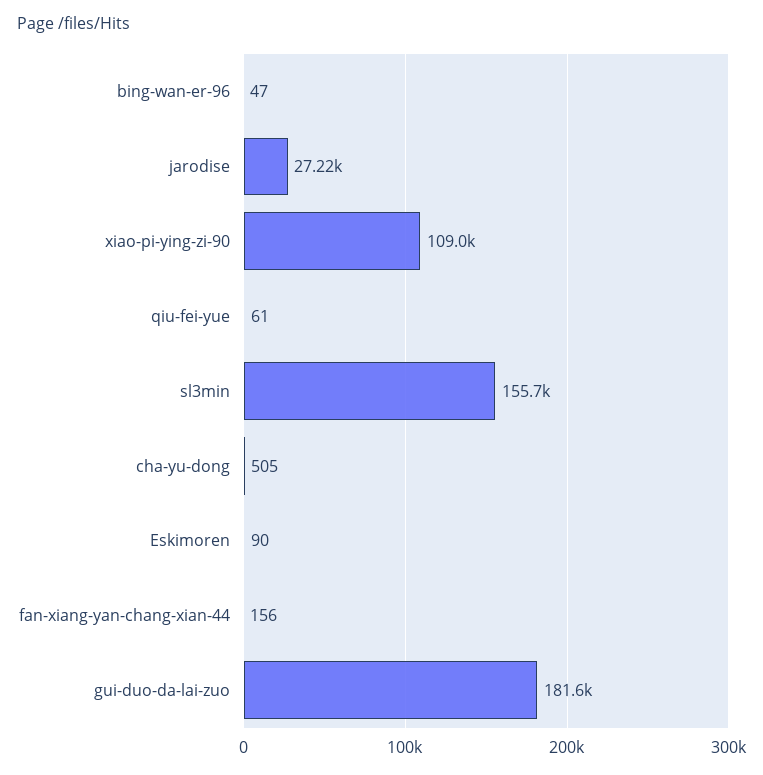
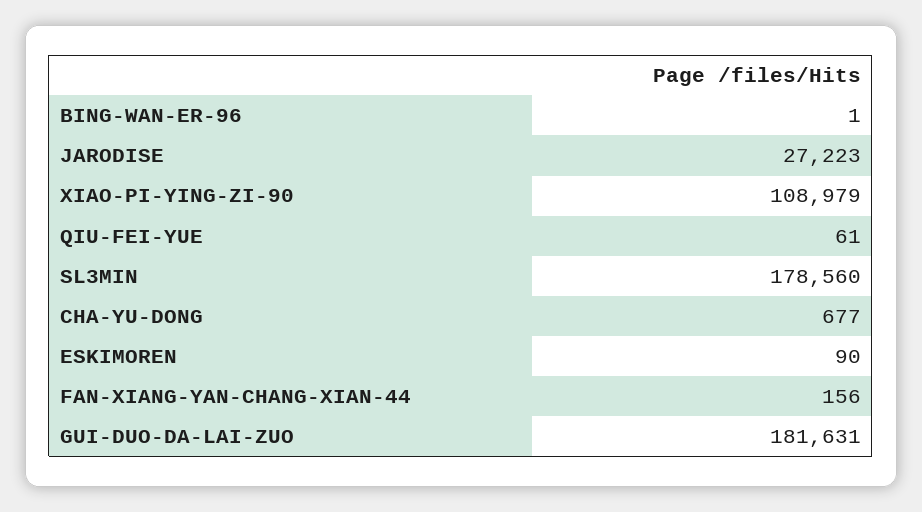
bing-wan-er-96: 47 -> 1
sl3min: 155700 -> 178560
cha-yu-dong: 505 -> 677

